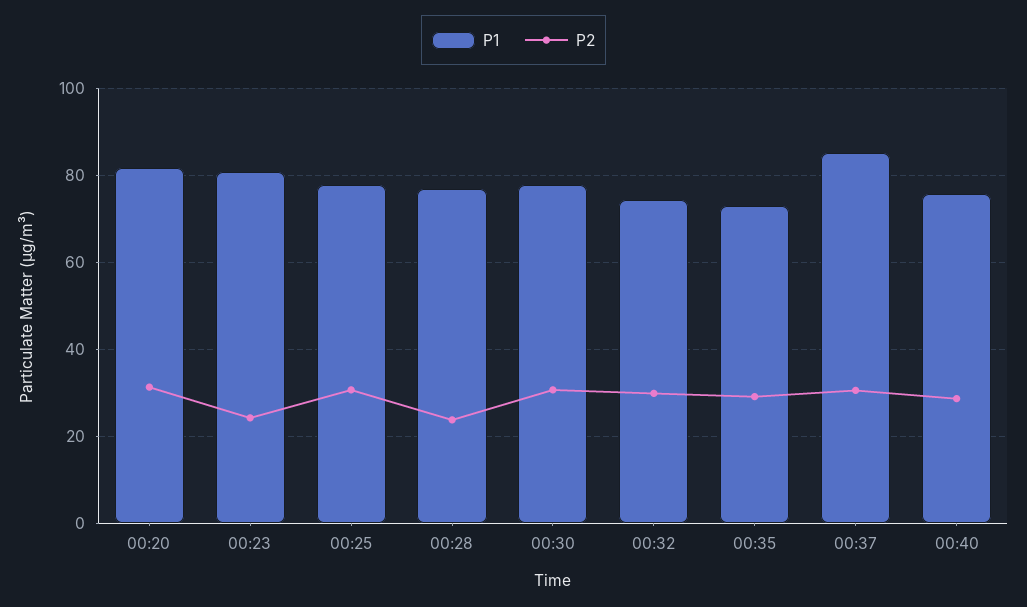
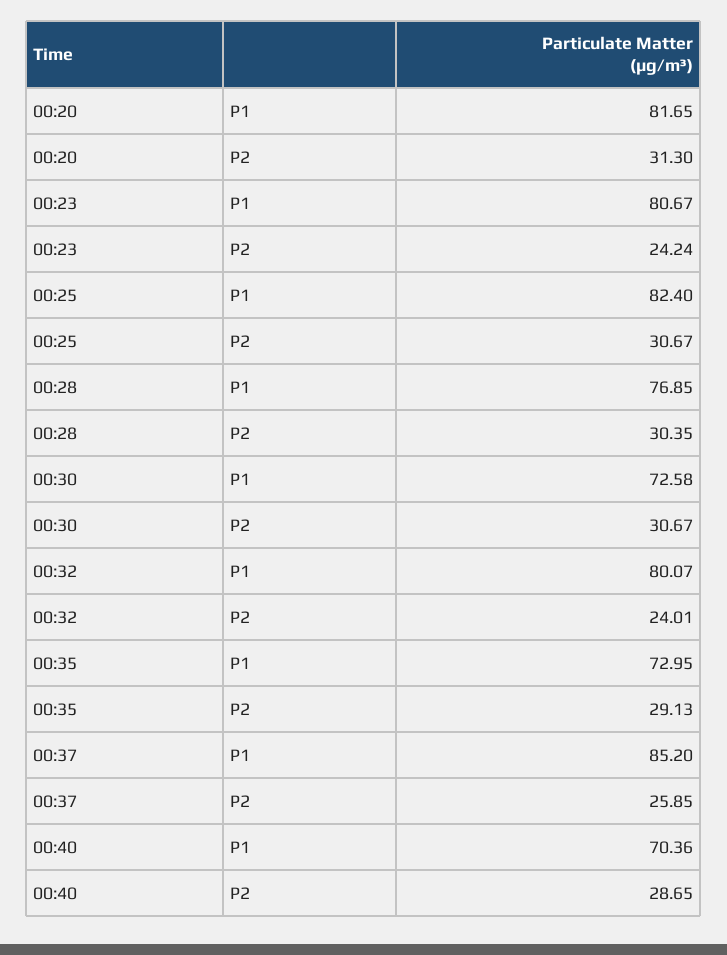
P1, 00:25: 78 -> 82.4
P2, 00:28: 24 -> 30.35
P1, 00:30: 78 -> 72.58
P1, 00:32: 74 -> 80.07
P2, 00:32: 30 -> 24.01
P2, 00:37: 30 -> 25.85
P1, 00:40: 76 -> 70.36

